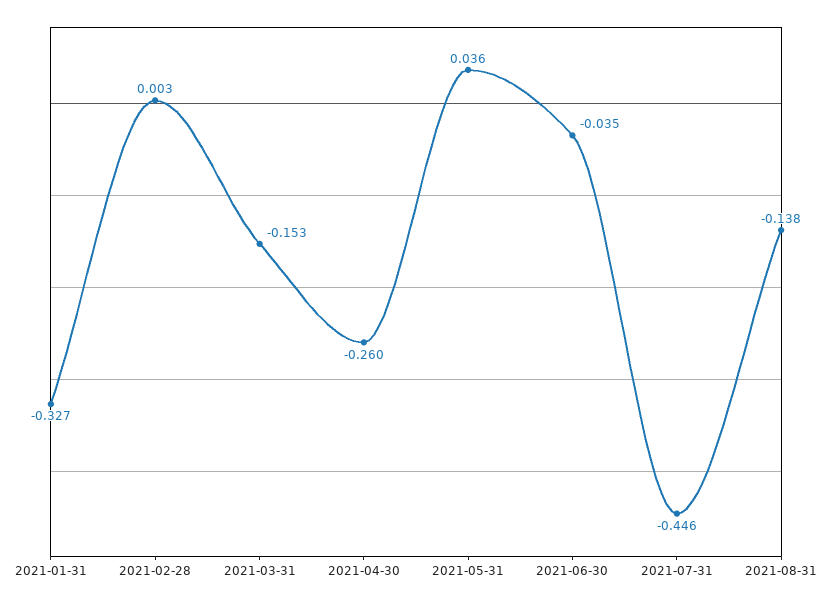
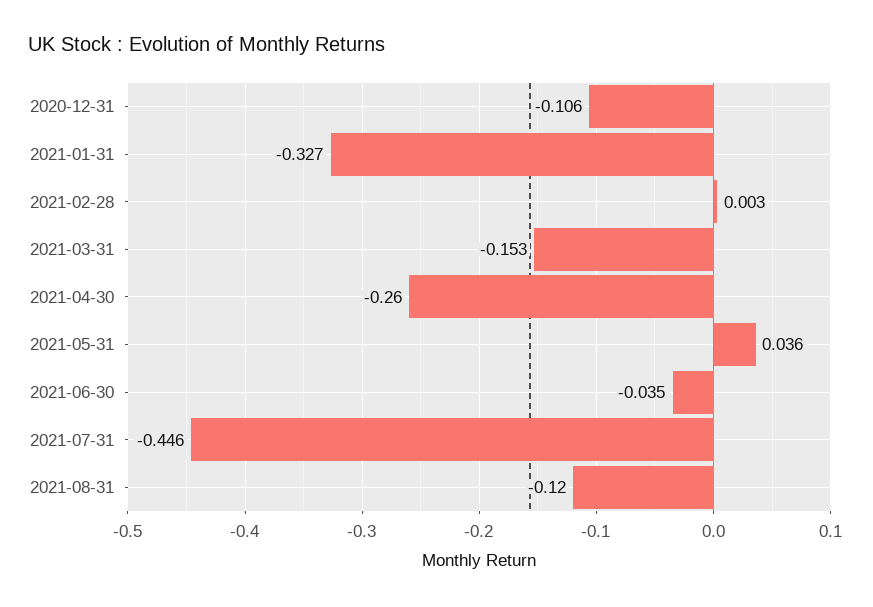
2021-08-31: -0.138 -> -0.12
2020-12-31: none -> -0.106

